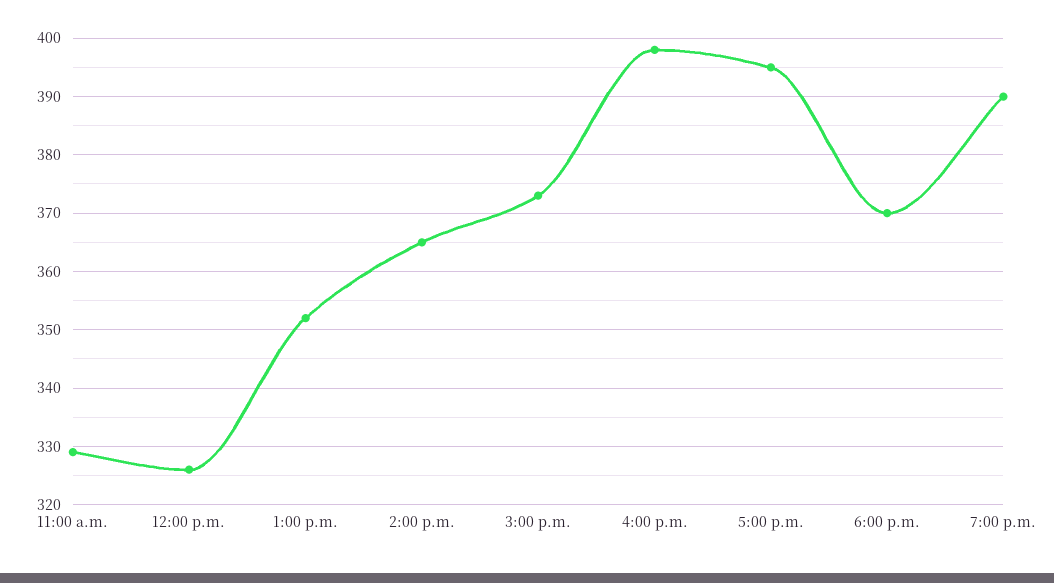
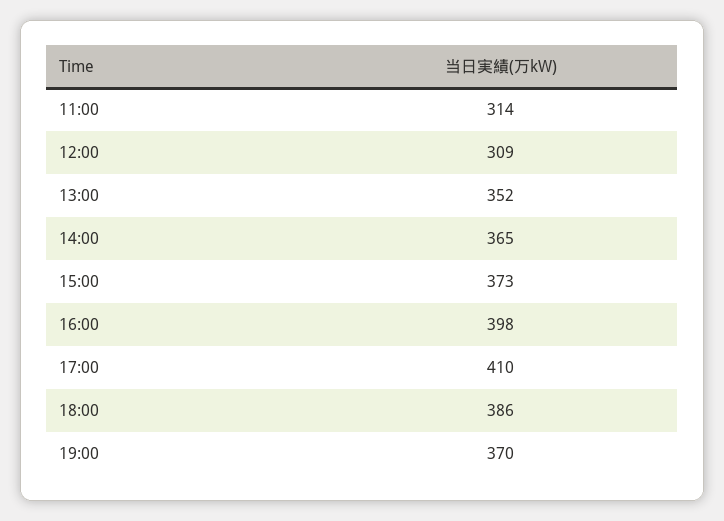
11:00 a.m.: 330 -> 314
12:00 p.m.: 325 -> 309
5:00 p.m.: 395 -> 410
6:00 p.m.: 370 -> 386
7:00 p.m.: 390 -> 370

